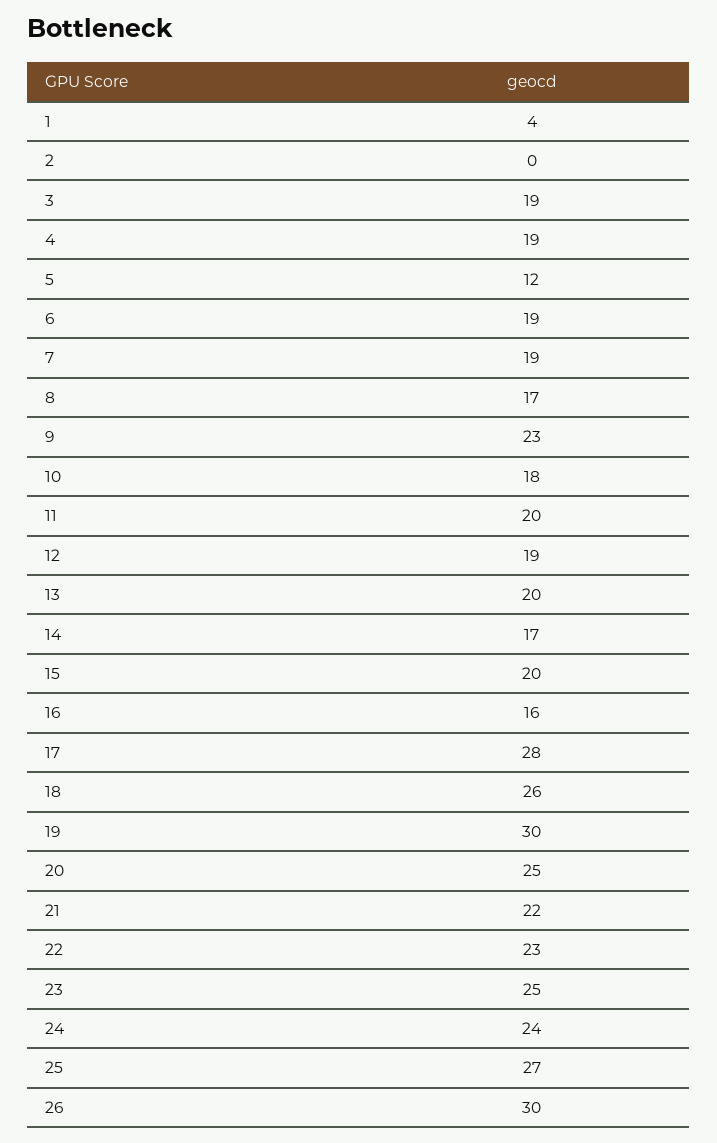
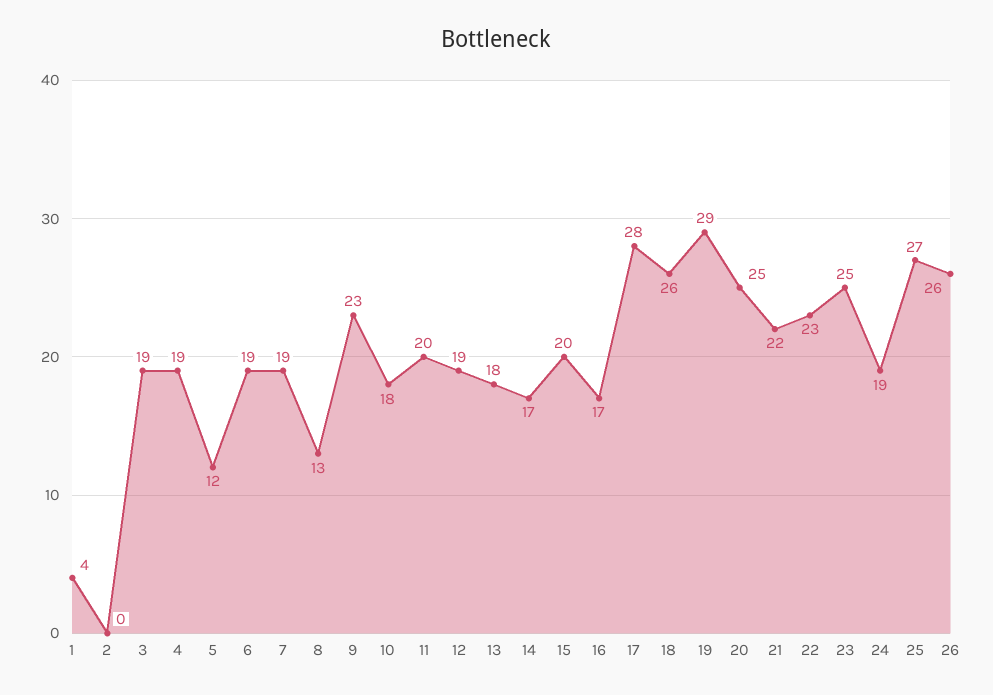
8: 17 -> 13
13: 20 -> 18
16: 16 -> 17
19: 30 -> 29
24: 24 -> 19
26: 30 -> 26

